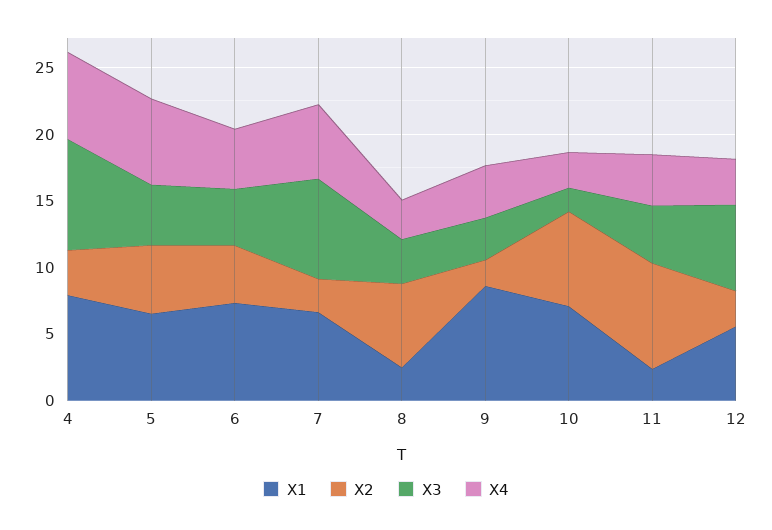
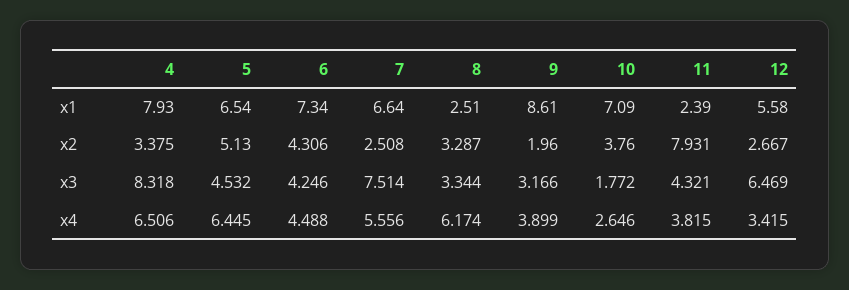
X2, 8: 6 -> 3.287
X4, 8: 3 -> 6.174
X2, 10: 7 -> 3.76

